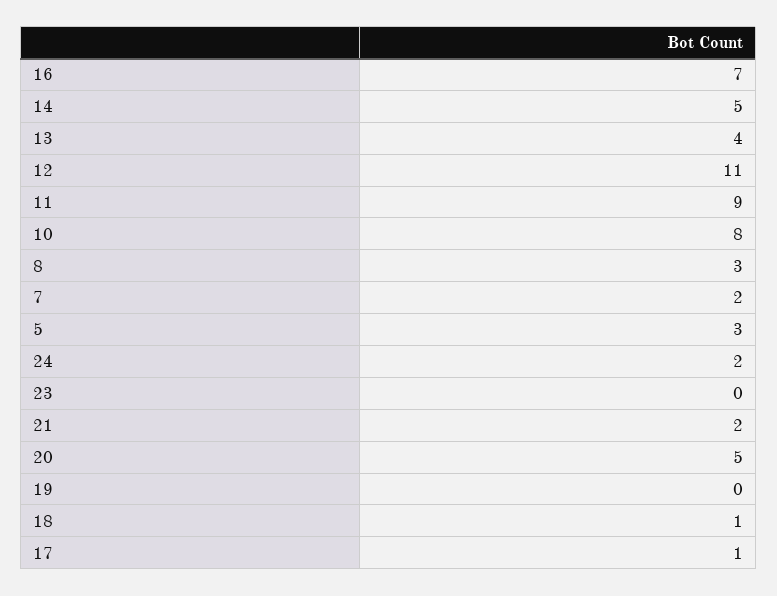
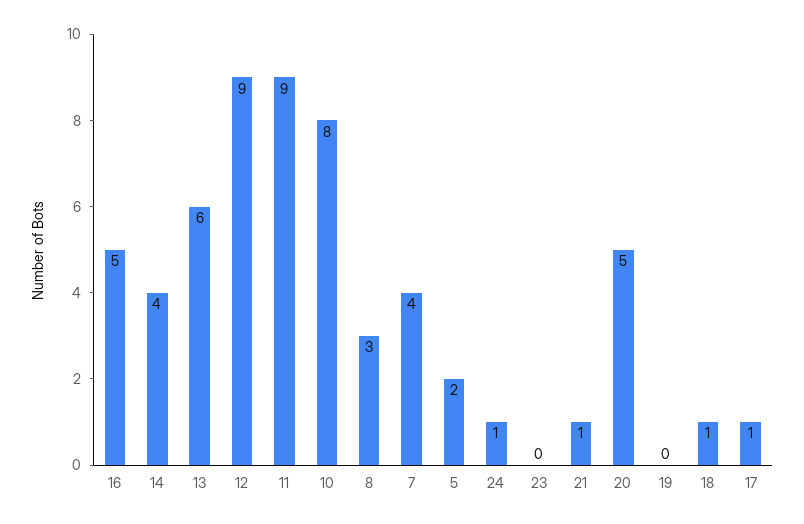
16: 7 -> 5
14: 5 -> 4
13: 4 -> 6
12: 11 -> 9
7: 2 -> 4
5: 3 -> 2
24: 2 -> 1
21: 2 -> 1

